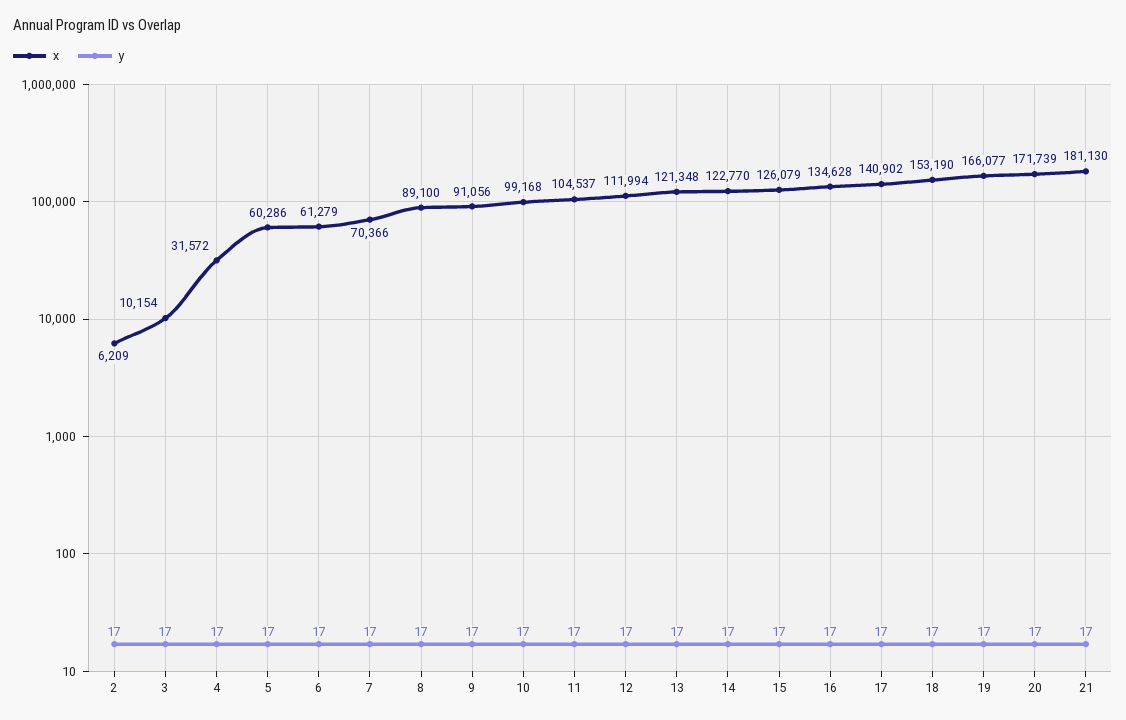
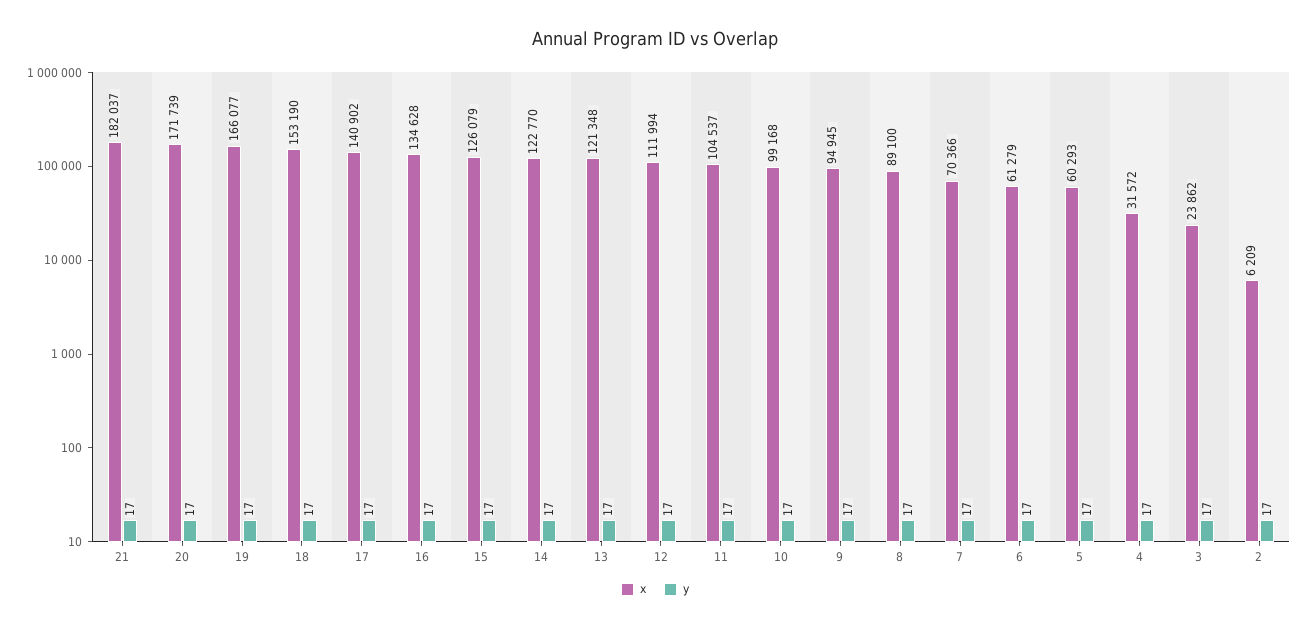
x, 3: 10154 -> 23862
x, 5: 60286 -> 60293
x, 9: 91056 -> 94945
x, 21: 181130 -> 182037

